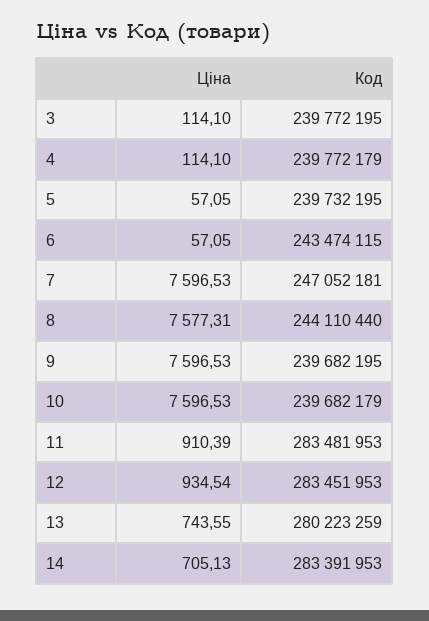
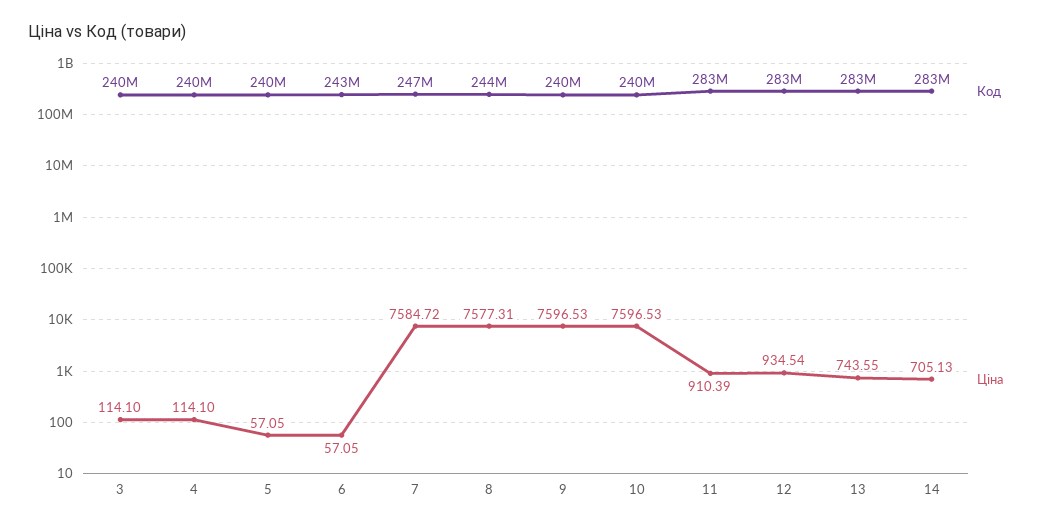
Ціна, 7: 7596.53 -> 7584.72
Код, 13: 280223259 -> 283000000

